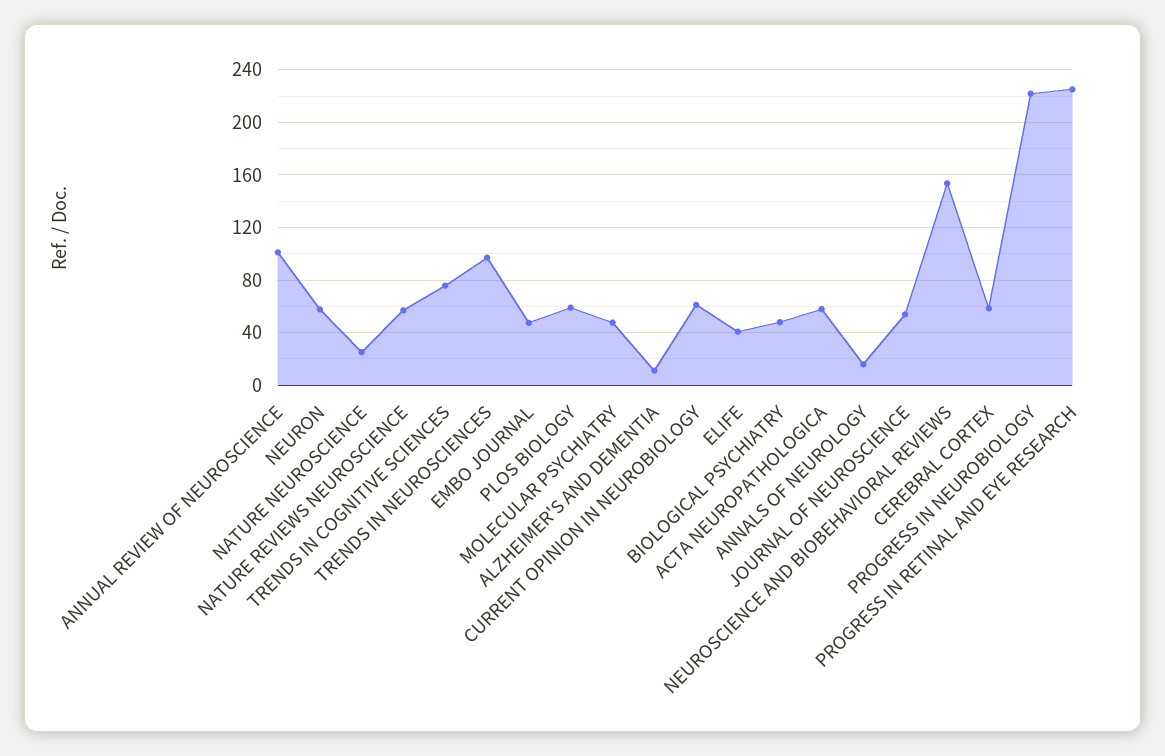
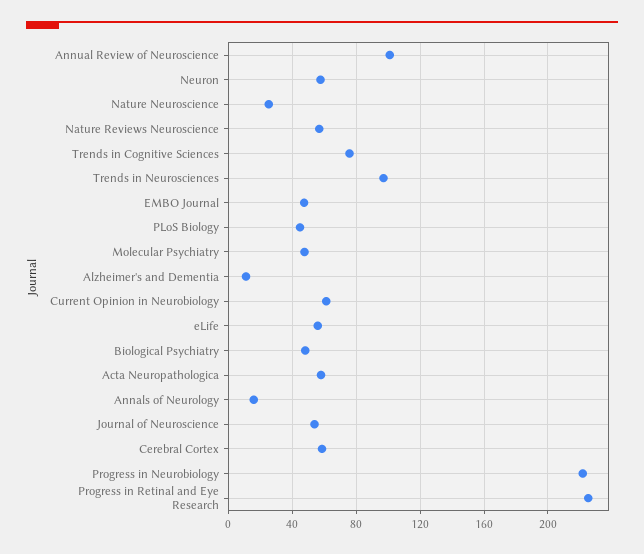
PLOS BIOLOGY: 60 -> 45
ELIFE: 40 -> 55
NEUROSCIENCE AND BIOBEHAVIORAL REVIEWS: 155 -> none

